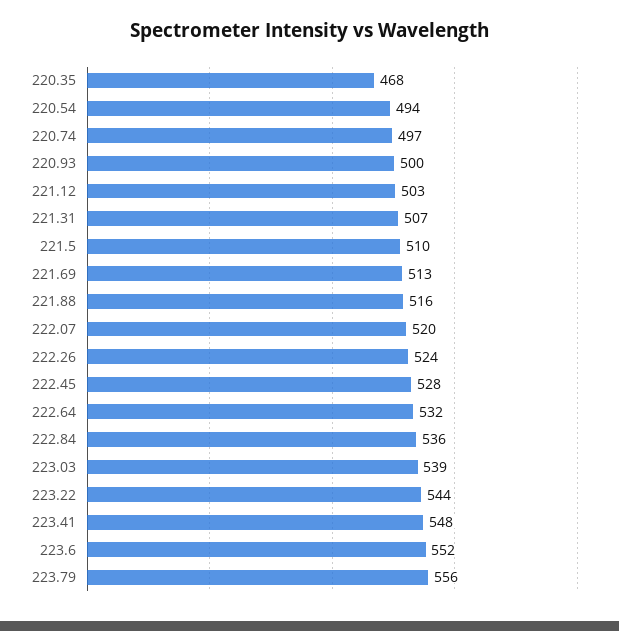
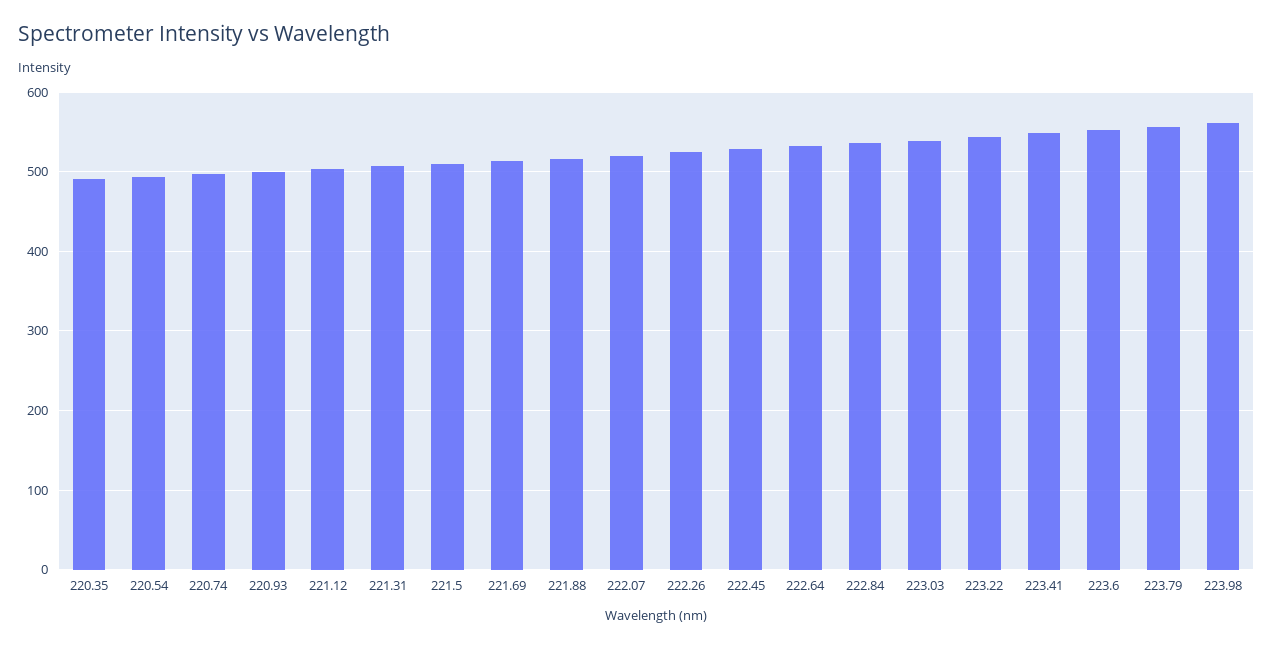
220.35: 468 -> 490
223.98: none -> 560

